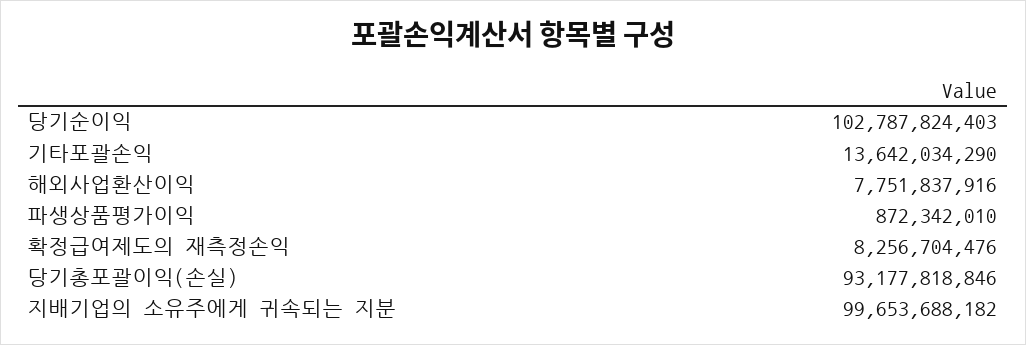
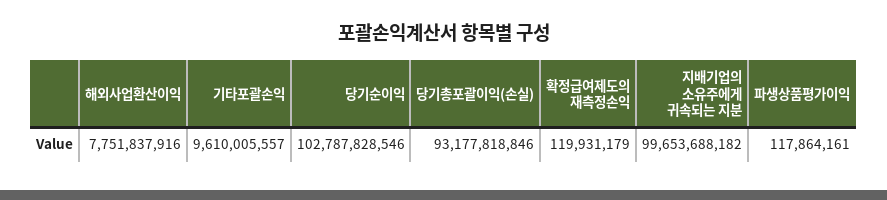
당기순이익: 102787824403 -> 102787828546
기타포괄손익: 13642034290 -> 9610005557
파생상품평가이익: 872342010 -> 117864161
확정급여제도의 재측정손익: 8256704476 -> 119931179

